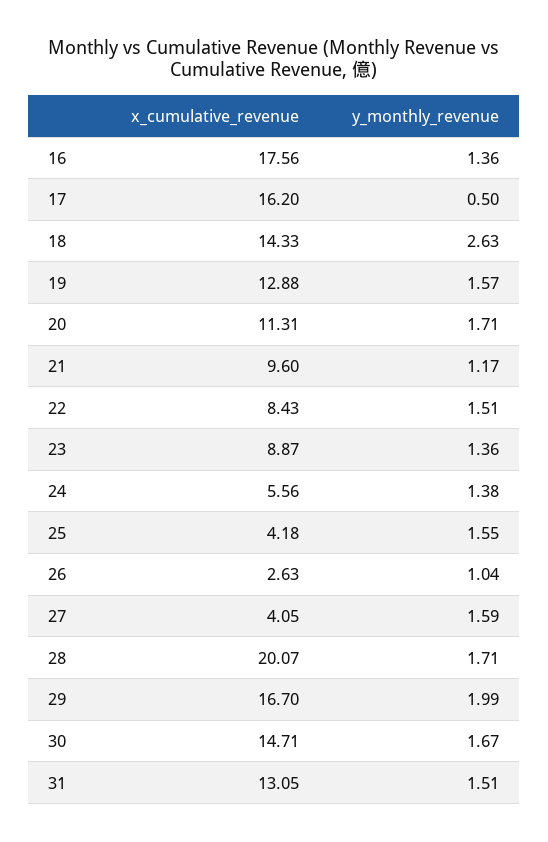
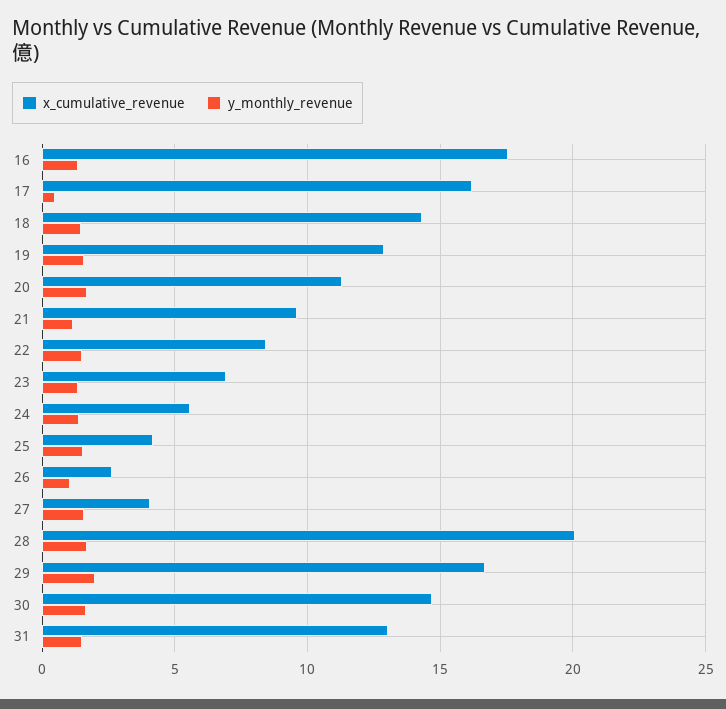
y_monthly_revenue, 18: 2.63 -> 1.5
x_cumulative_revenue, 23: 8.87 -> 7

